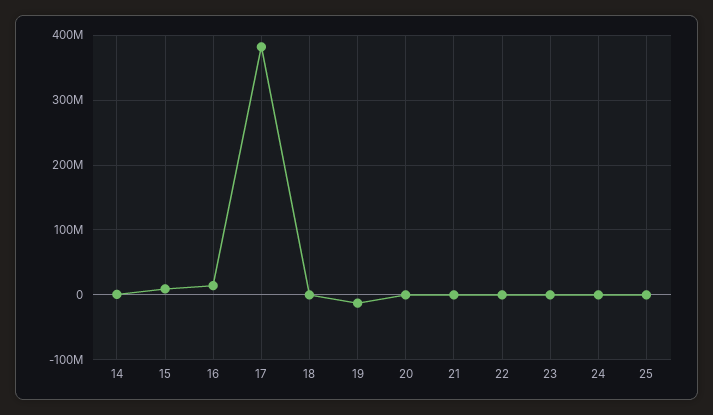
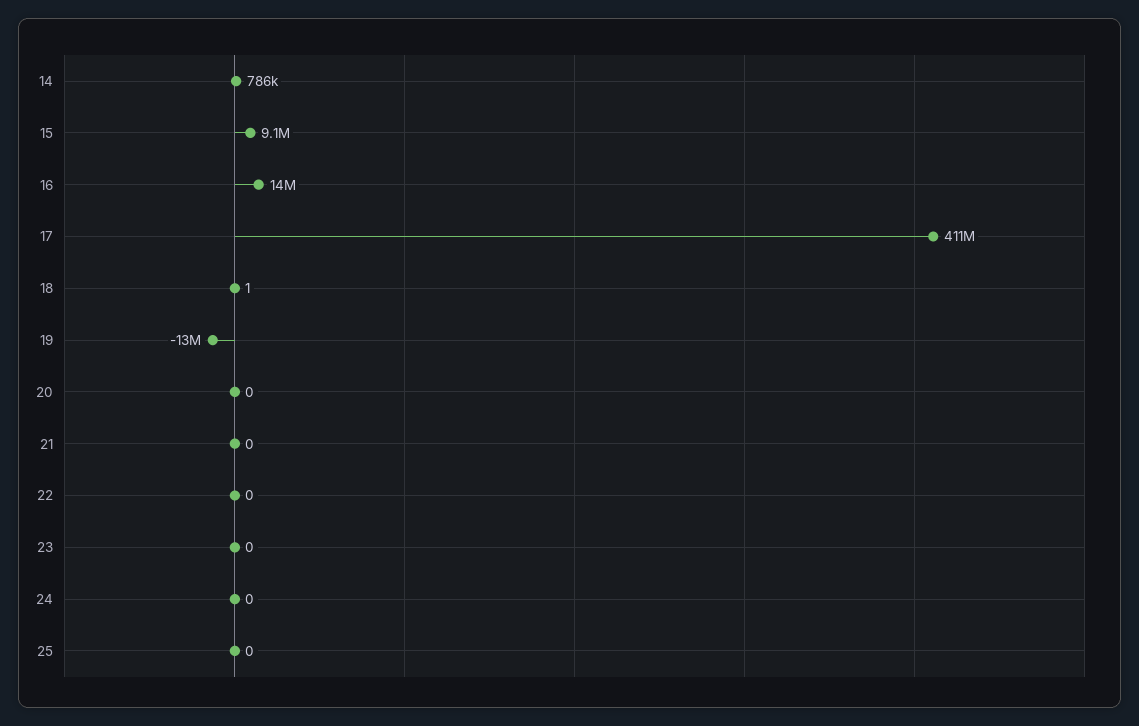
17: 380000000 -> 411000000

